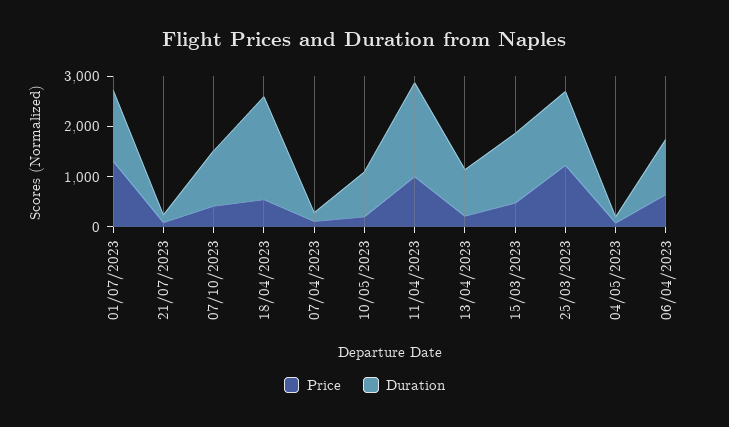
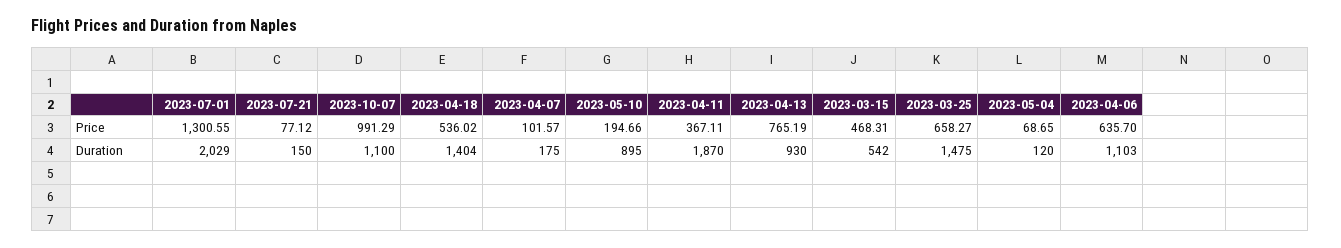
Duration, 01/07/2023: 1400 -> 2029
Price, 07/10/2023: 400 -> 991.29
Duration, 18/04/2023: 2000 -> 1404
Price, 11/04/2023: 1000 -> 367.11
Price, 13/04/2023: 200 -> 765.19
Duration, 15/03/2023: 1400 -> 542
Price, 25/03/2023: 1200 -> 658.27

